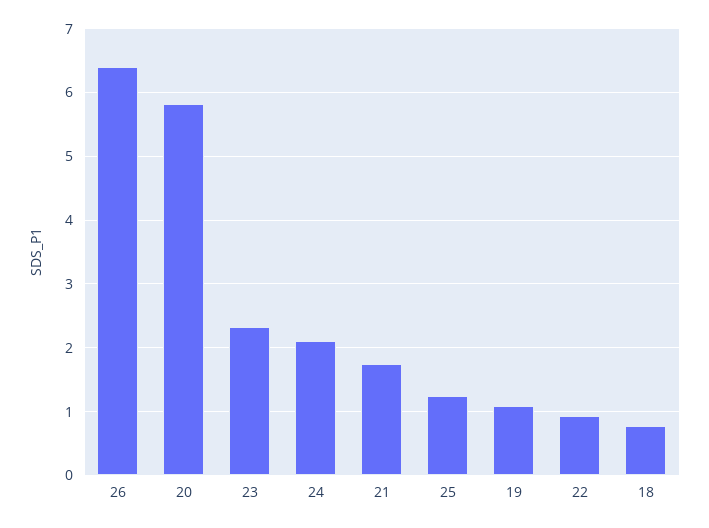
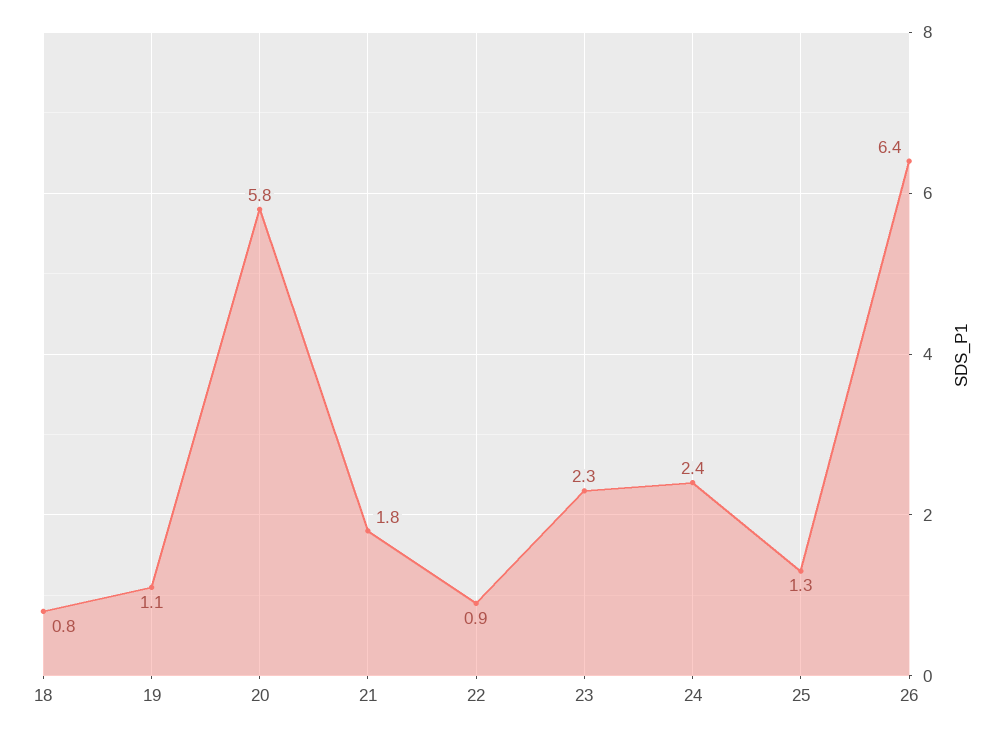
24: 2.1 -> 2.4

